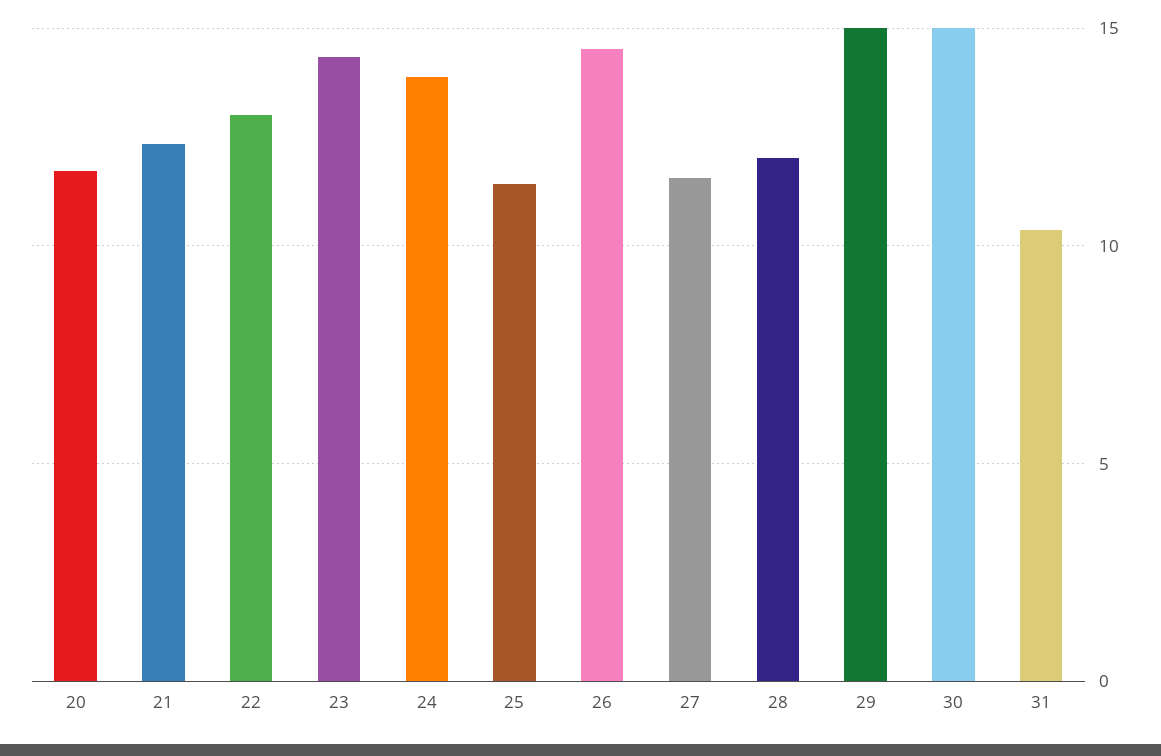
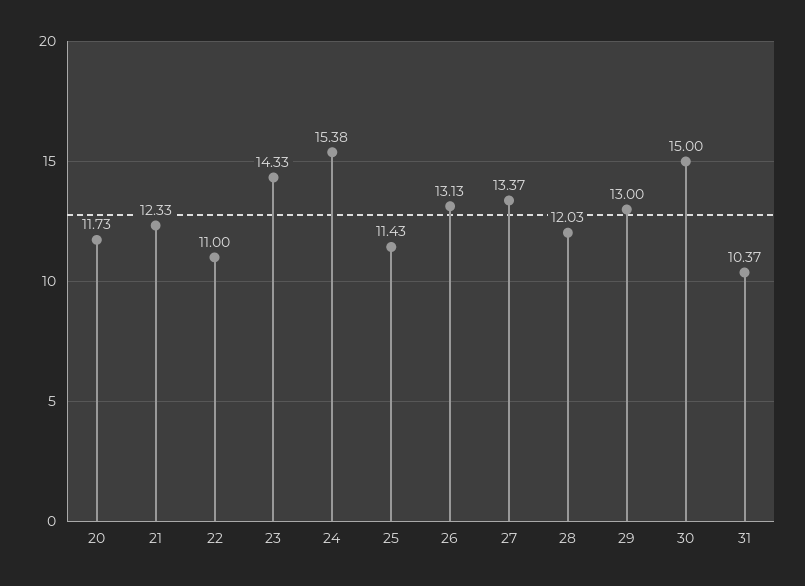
22: 13 -> 11
24: 14 -> 15.38
26: 14.5 -> 13.13
27: 11.5 -> 13.37
29: 15 -> 13

